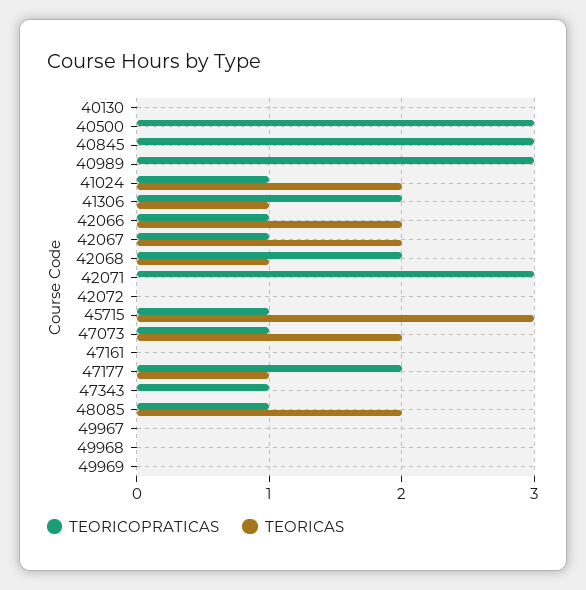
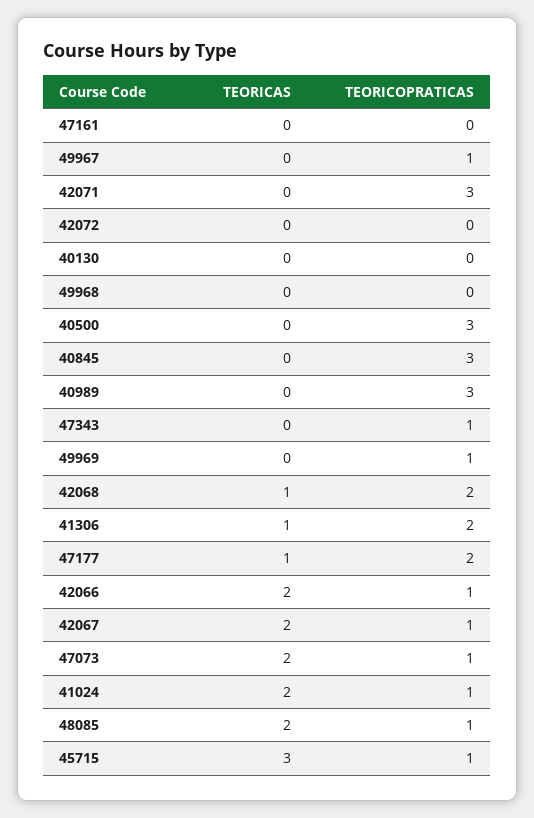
TEORICOPRATICAS, 49967: 0 -> 1
TEORICOPRATICAS, 49969: 0 -> 1

